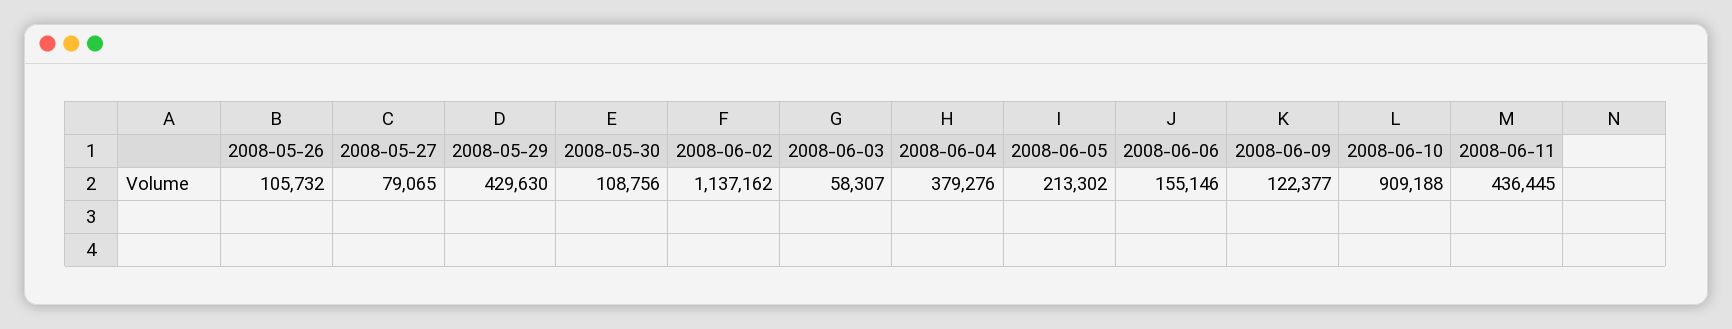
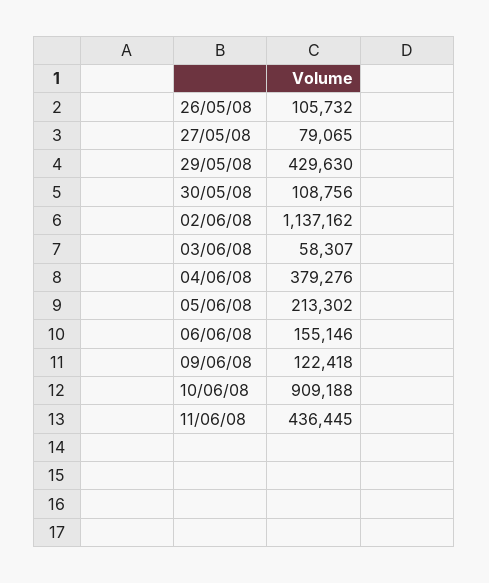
2008-06-09: 122377 -> 122418

